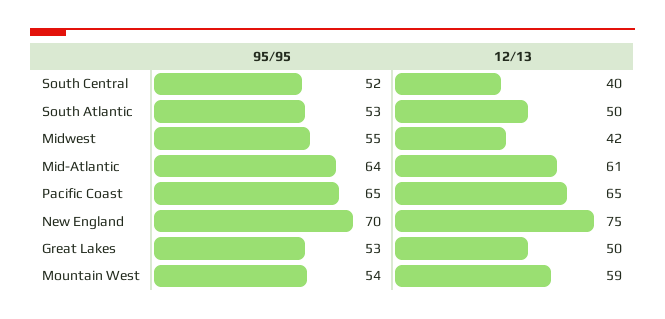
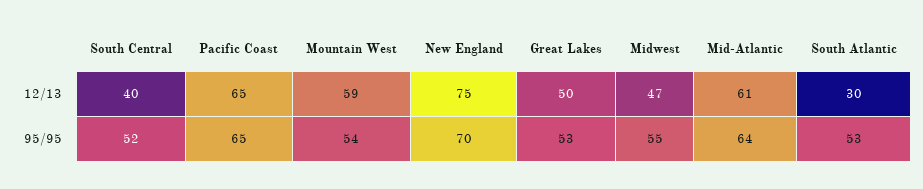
12/13, South Atlantic: 50 -> 30
12/13, Midwest: 42 -> 47

